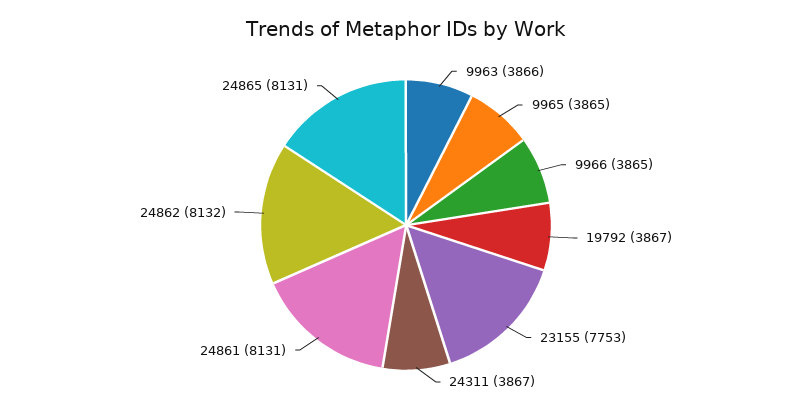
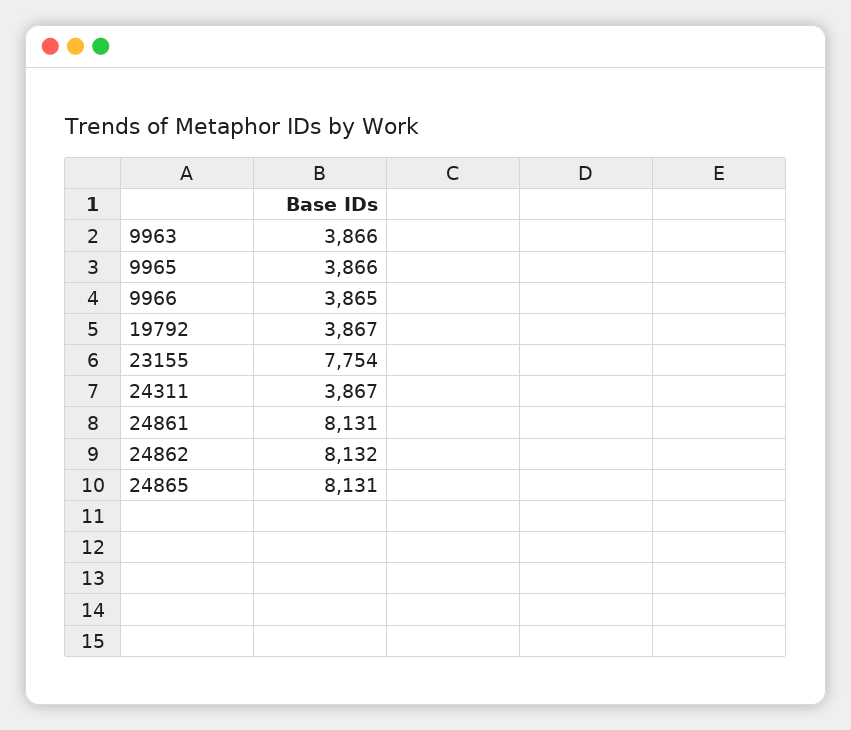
9965: 3865 -> 3866
23155: 7753 -> 7754

